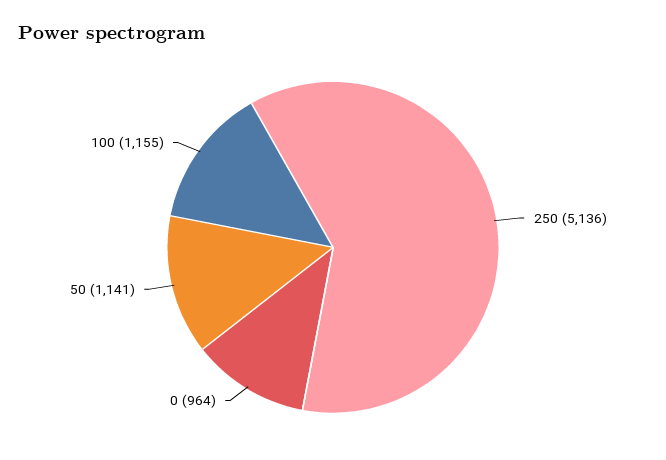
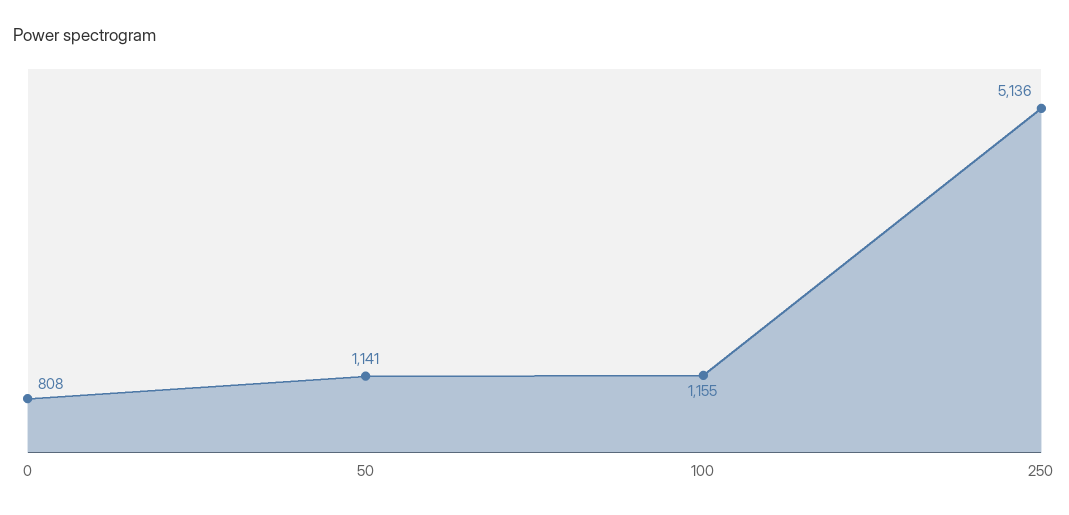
0: 964 -> 808

